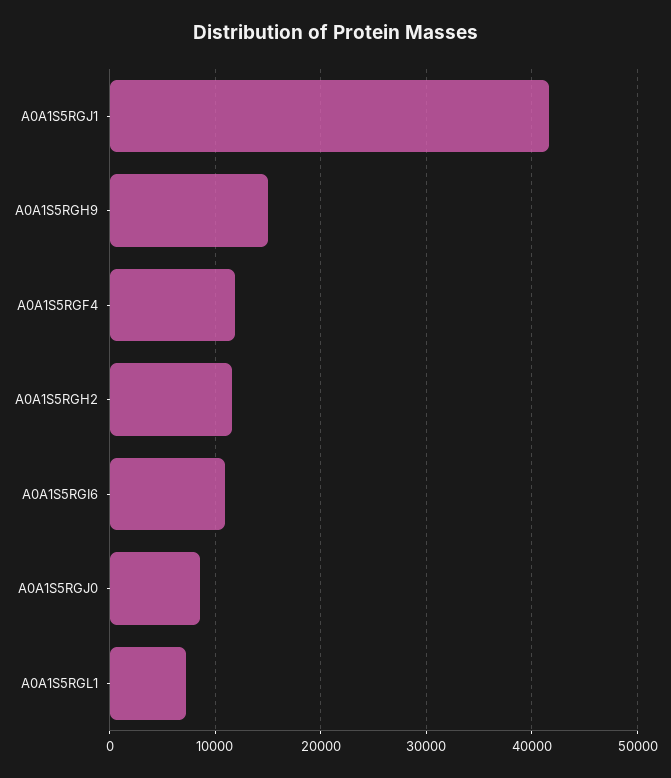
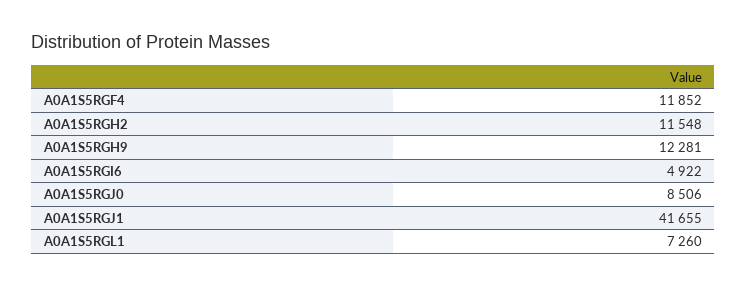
A0A1S5RGH9: 15000 -> 12281
A0A1S5RGI6: 11000 -> 4922

